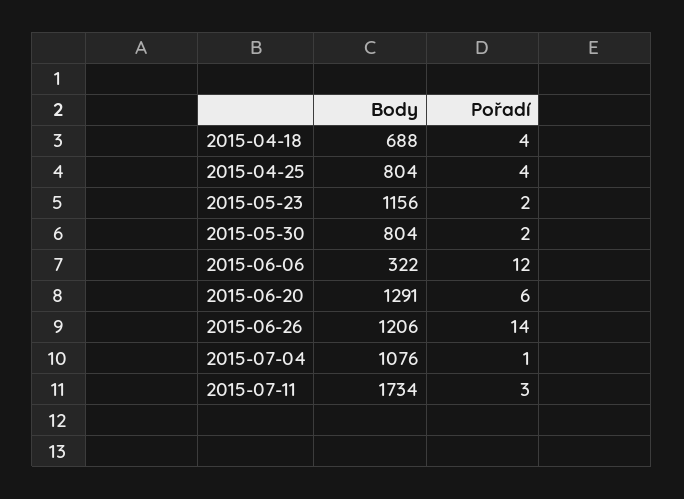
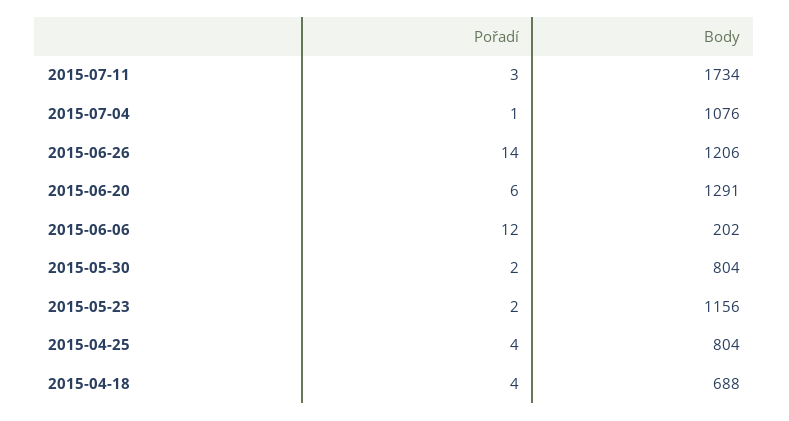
Body, 2015-06-06: 322 -> 202

